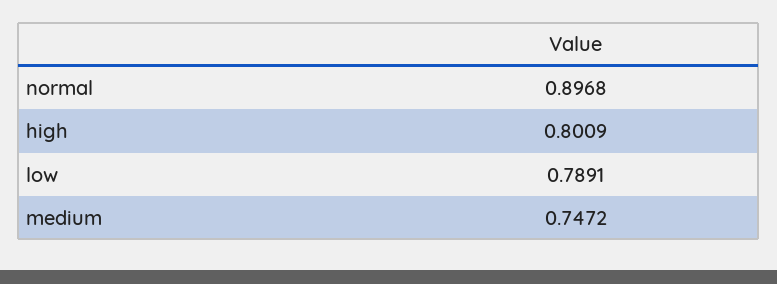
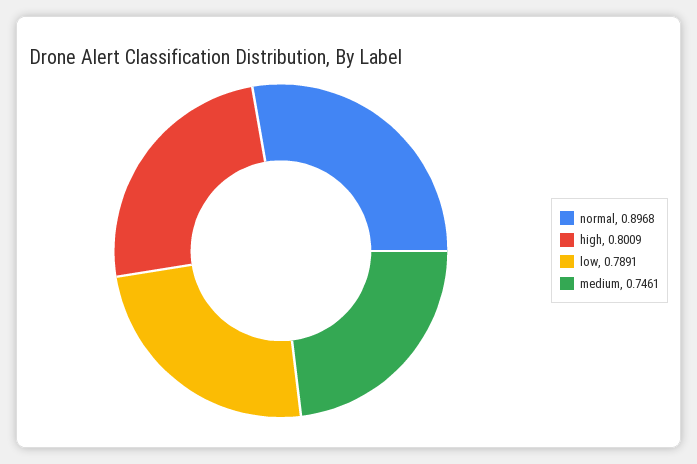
medium: 0.7472 -> 0.7461

